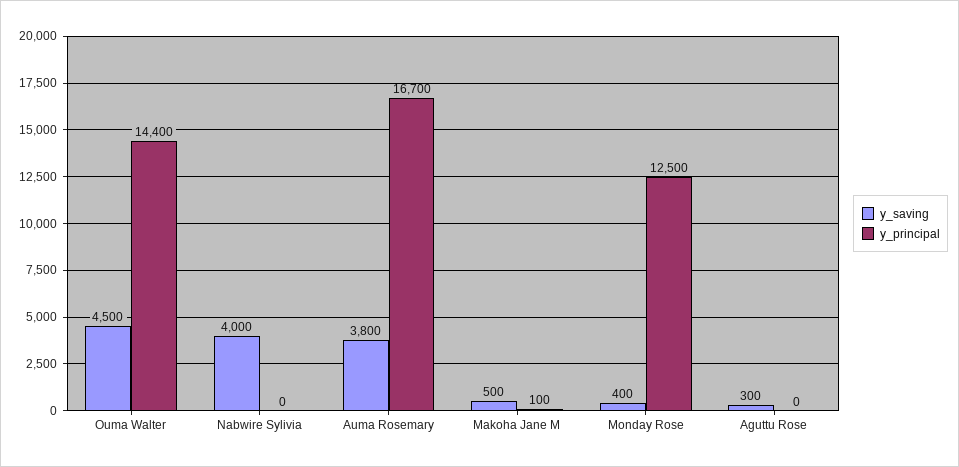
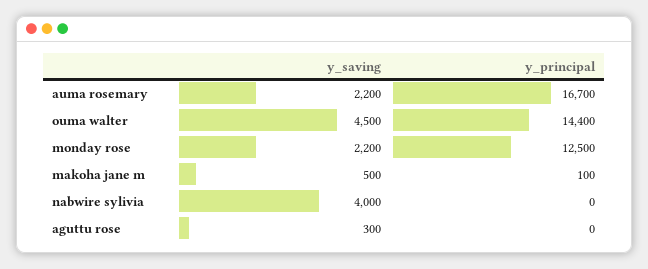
y_saving, Auma Rosemary: 3800 -> 2200
y_saving, Monday Rose: 400 -> 2200

